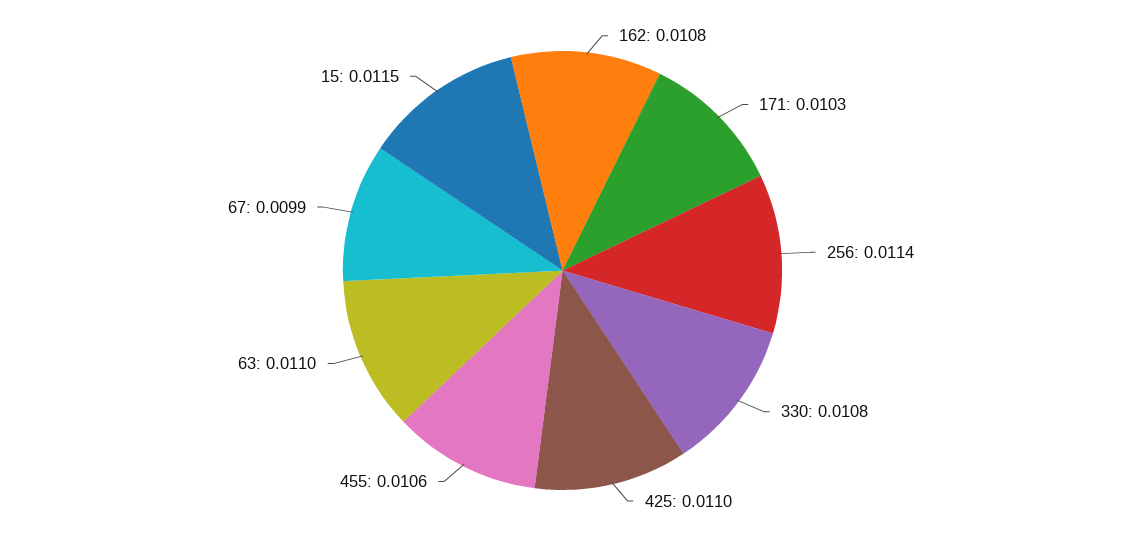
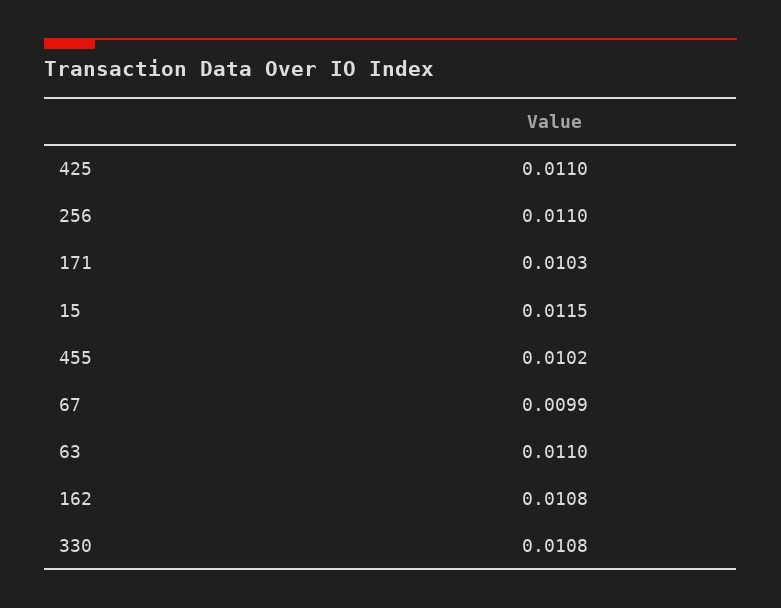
256: 0.0114 -> 0.011
455: 0.0106 -> 0.0102

